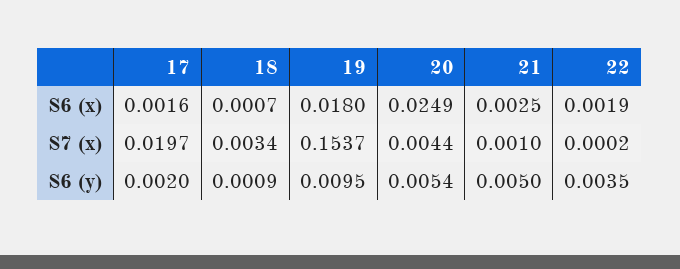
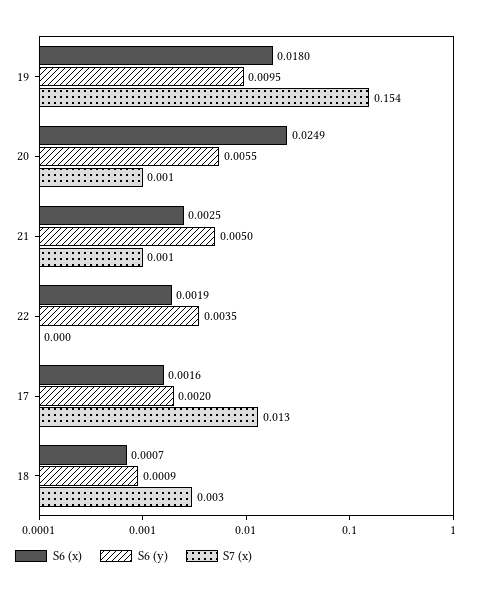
S7 (x), 17: 0.0197 -> 0.013
S7 (x), 20: 0.0044 -> 0.001
S6 (y), 20: 0.0054 -> 0.0055

